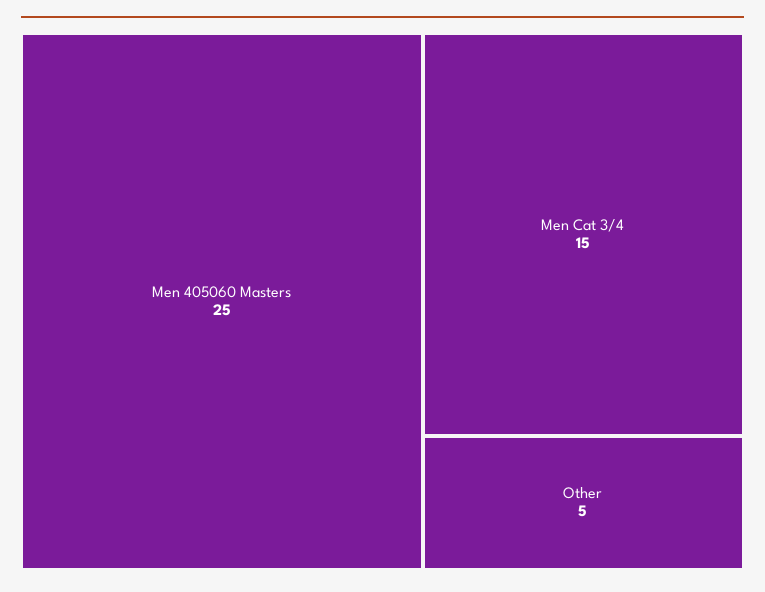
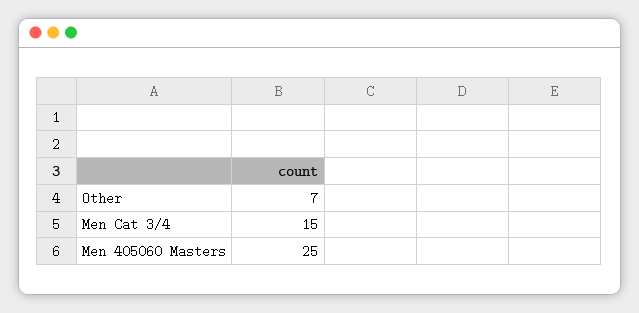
Other: 5 -> 7

